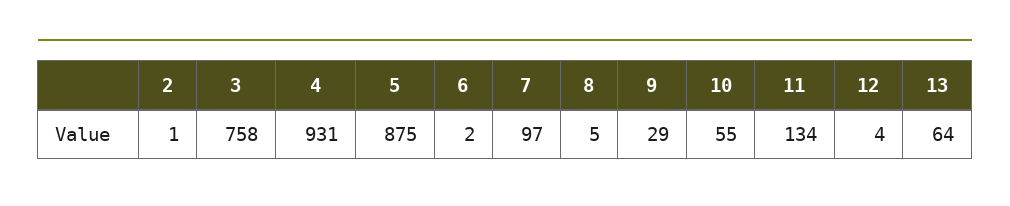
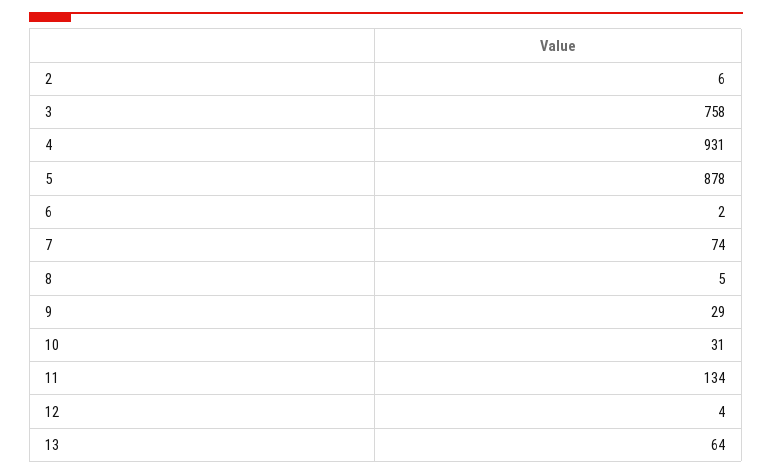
2: 1 -> 6
5: 875 -> 878
7: 97 -> 74
10: 55 -> 31

